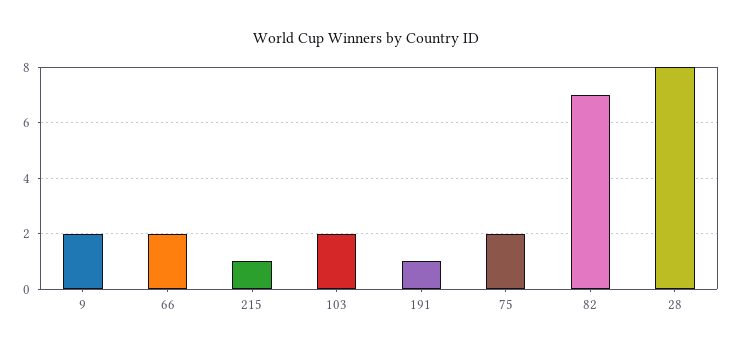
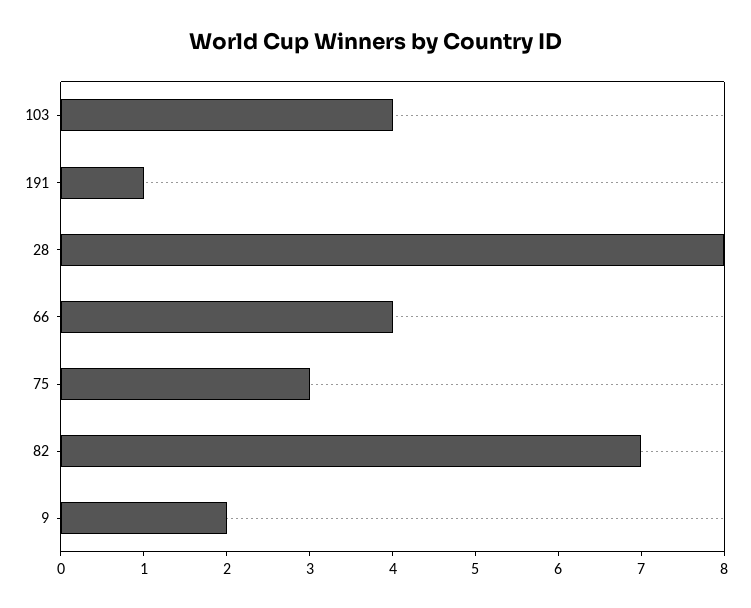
66: 2 -> 4
215: 1 -> none
103: 2 -> 4
75: 2 -> 3

